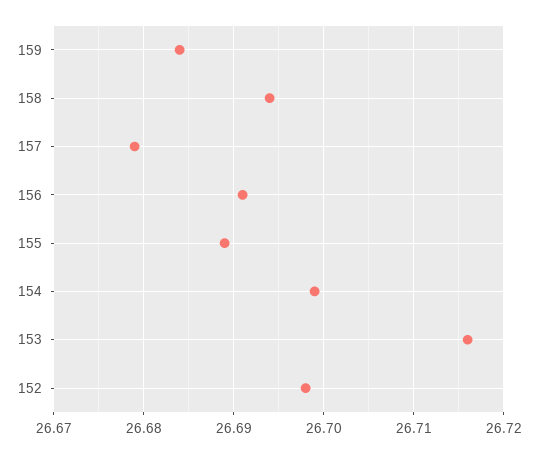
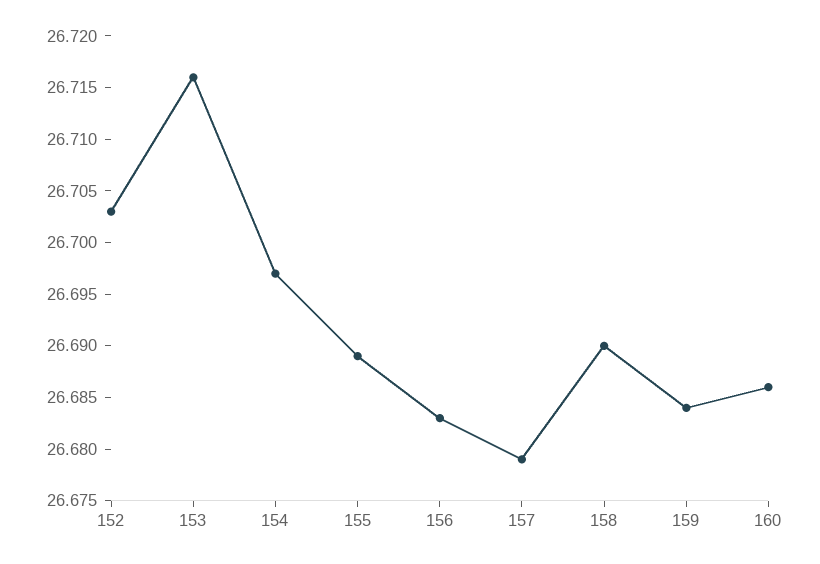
158: 26.694 -> 26.69
156: 26.691 -> 26.683
154: 26.699 -> 26.697
152: 26.698 -> 26.703
160: none -> 26.686

